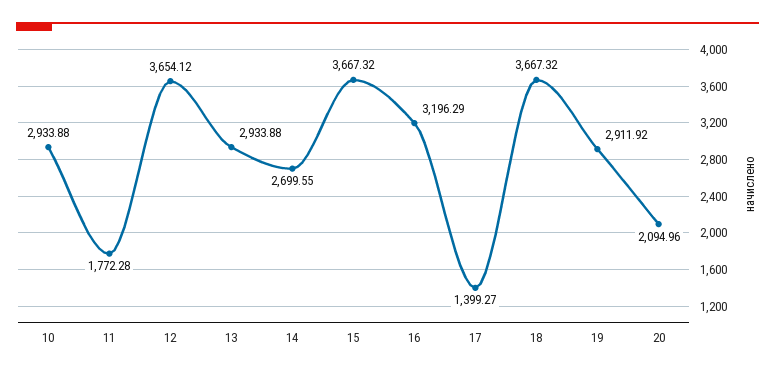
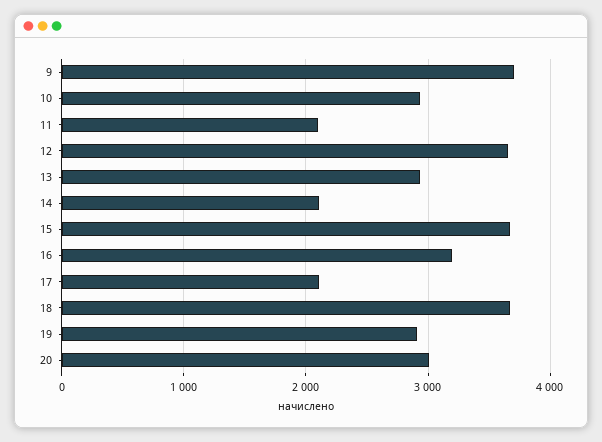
11: 1772.28 -> 2100
14: 2699.55 -> 2100
17: 1399.27 -> 2100
20: 2094.96 -> 3000
9: none -> 3700

